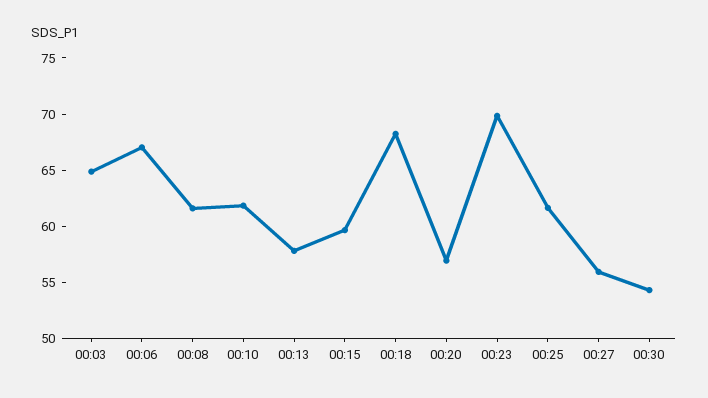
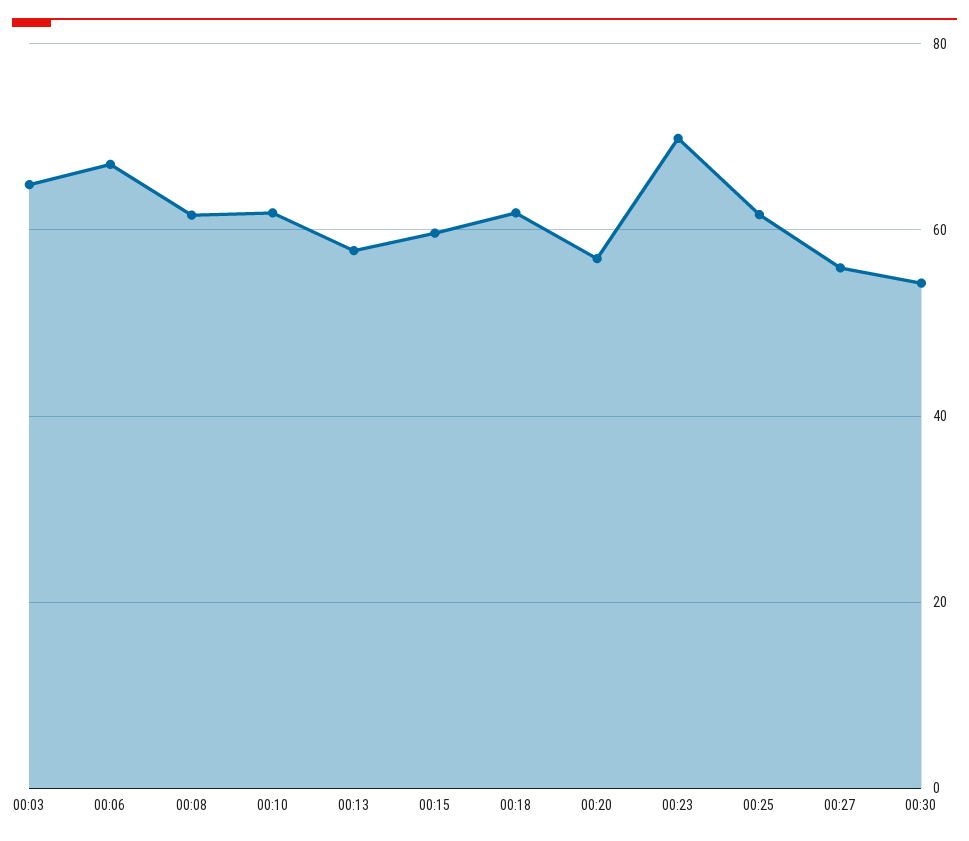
00:18: 68 -> 62

